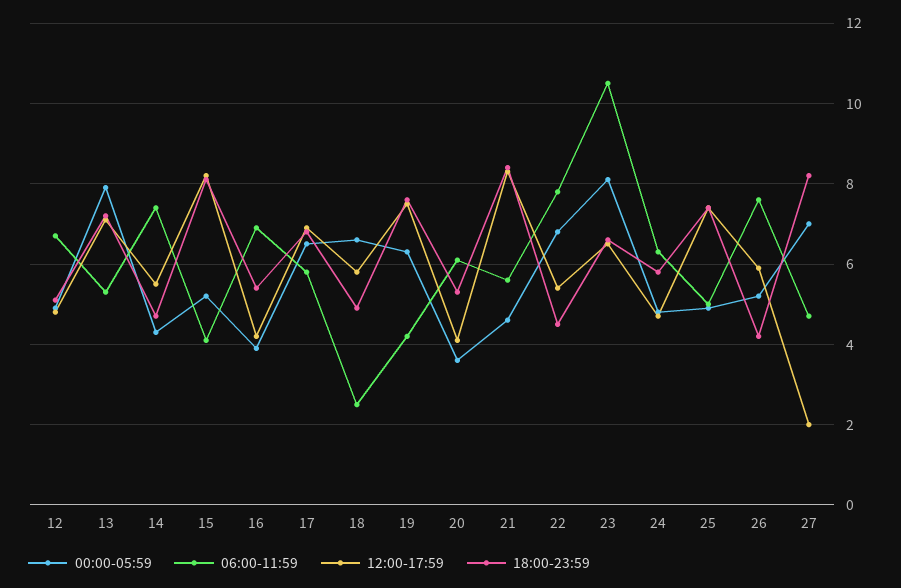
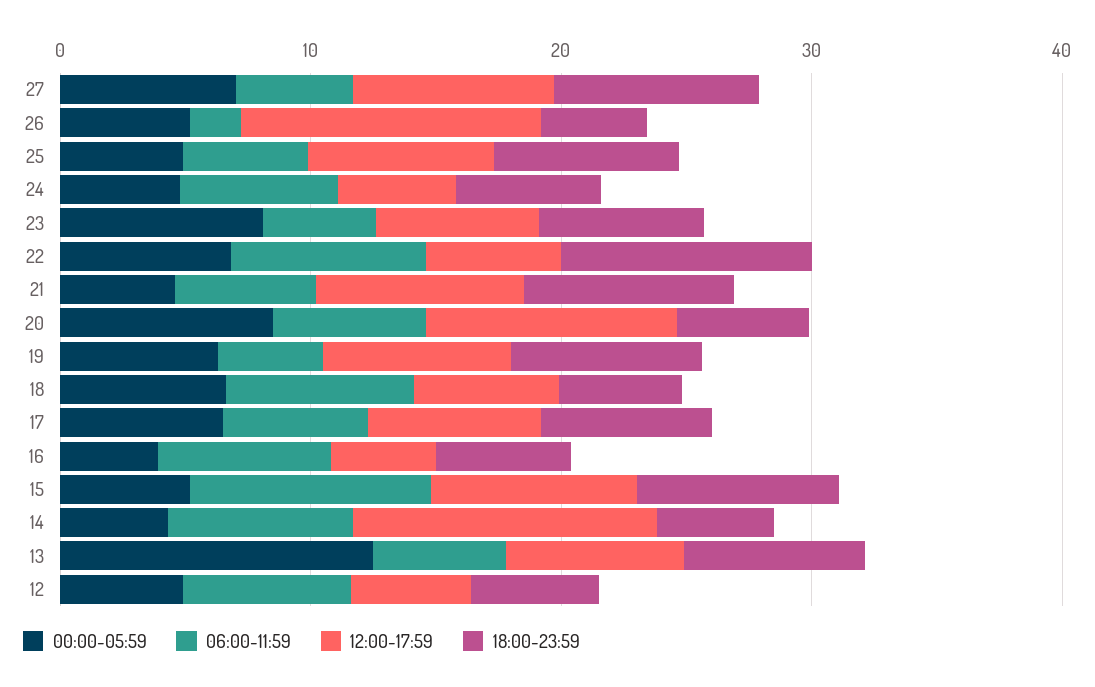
00:00-05:59, 13: 8 -> 12
12:00-17:59, 14: 5.5 -> 12
06:00-11:59, 15: 4 -> 10
06:00-11:59, 18: 2.5 -> 8
00:00-05:59, 20: 3.5 -> 8
12:00-17:59, 20: 4 -> 10
18:00-23:59, 22: 4.5 -> 10
06:00-11:59, 23: 10.5 -> 4
06:00-11:59, 26: 7.5 -> 2
12:00-17:59, 26: 6 -> 12
12:00-17:59, 27: 2 -> 8

